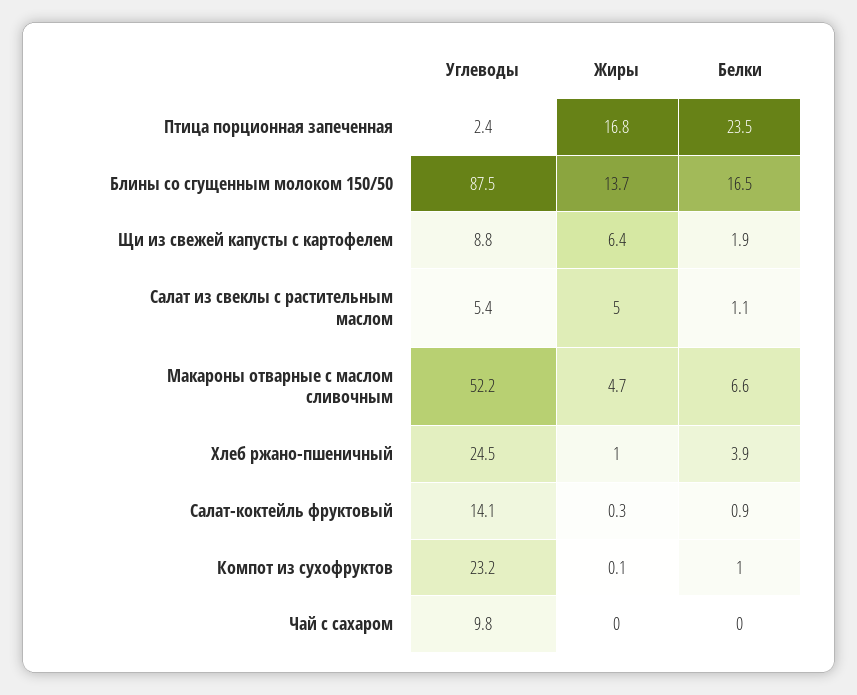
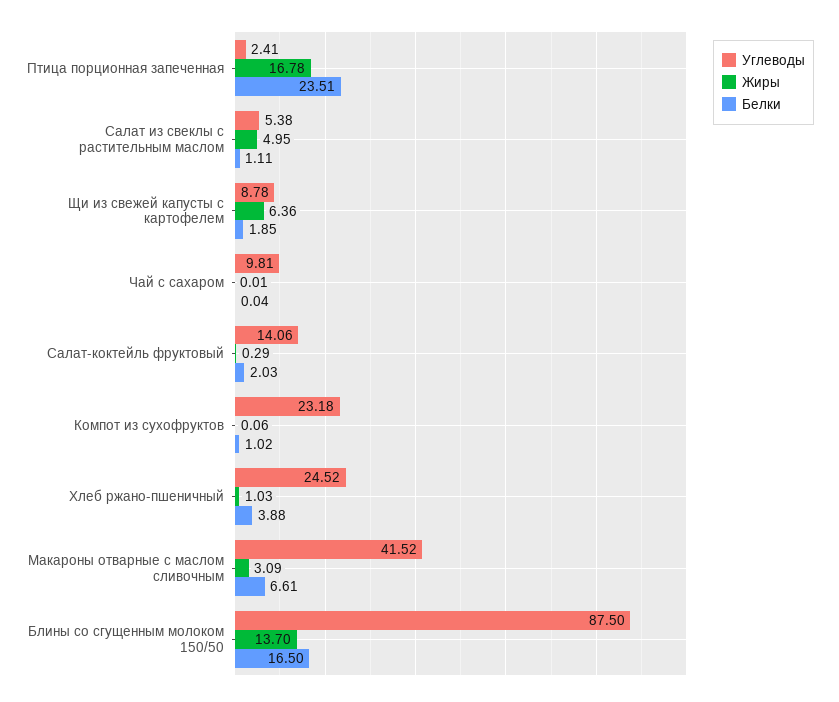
Углеводы, Макароны отварные с маслом сливочным: 52.2 -> 41.52
Жиры, Макароны отварные с маслом сливочным: 4.7 -> 3.09
Белки, Салат-коктейль фруктовый: 0.9 -> 2.03

